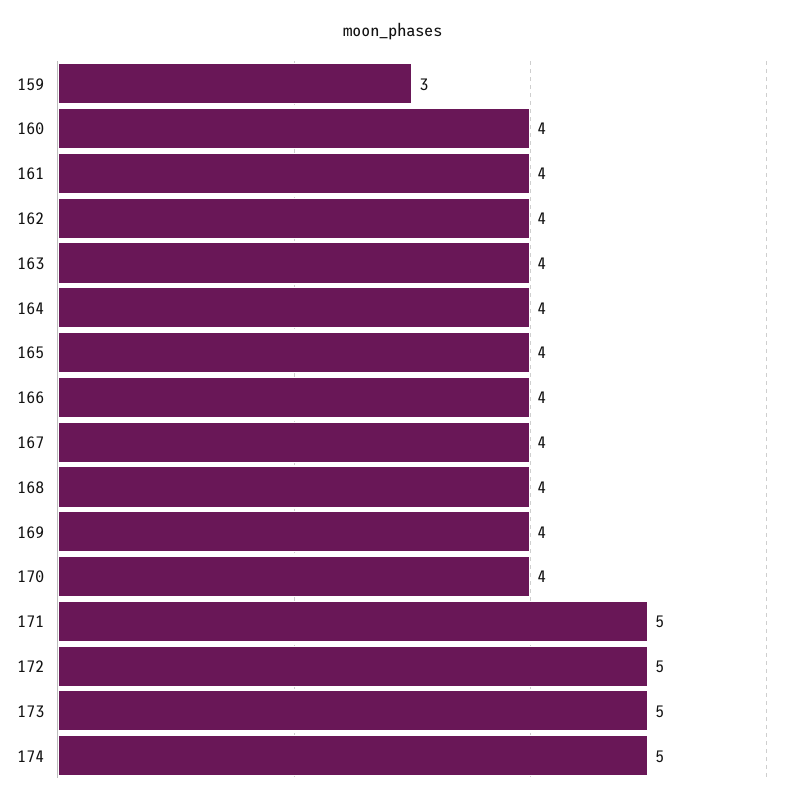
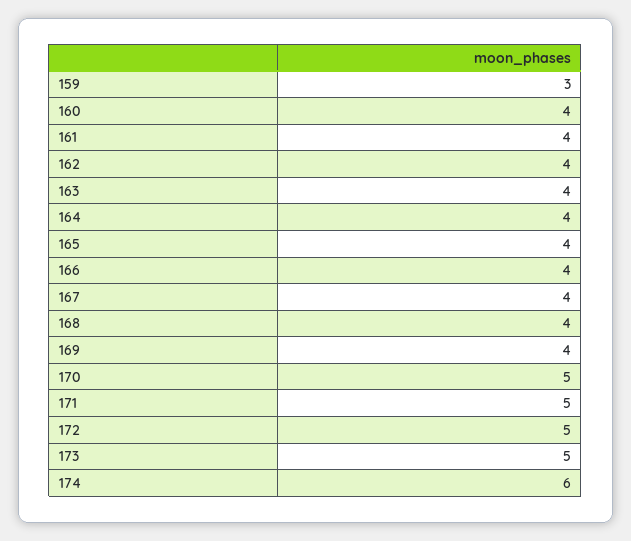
170: 4 -> 5
174: 5 -> 6

